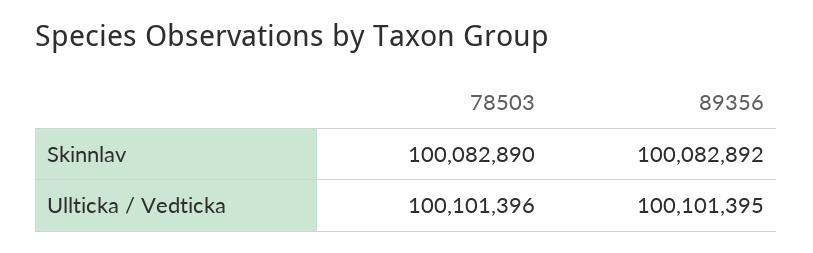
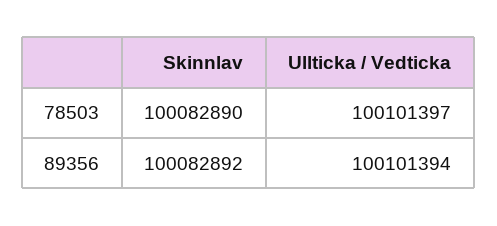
78503, Ullticka / Vedticka: 100101396 -> 100101397
89356, Ullticka / Vedticka: 100101395 -> 100101394

